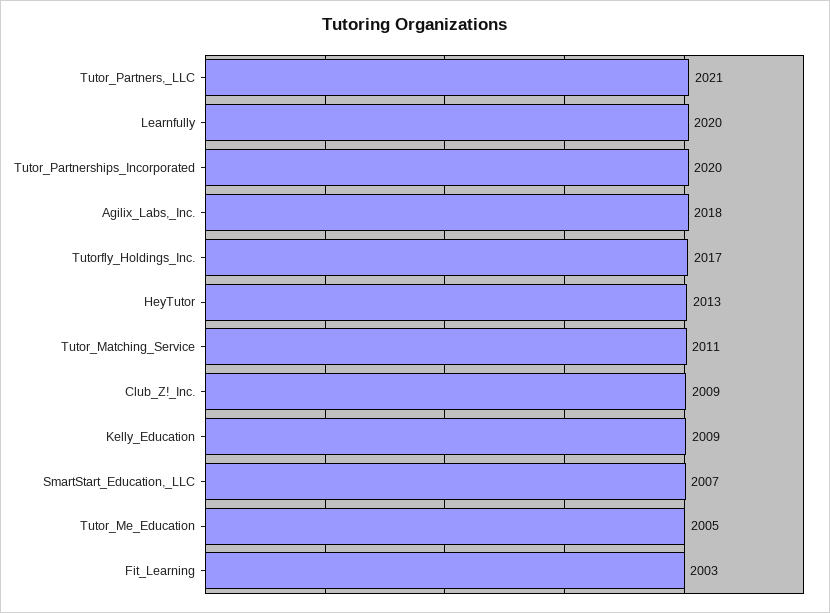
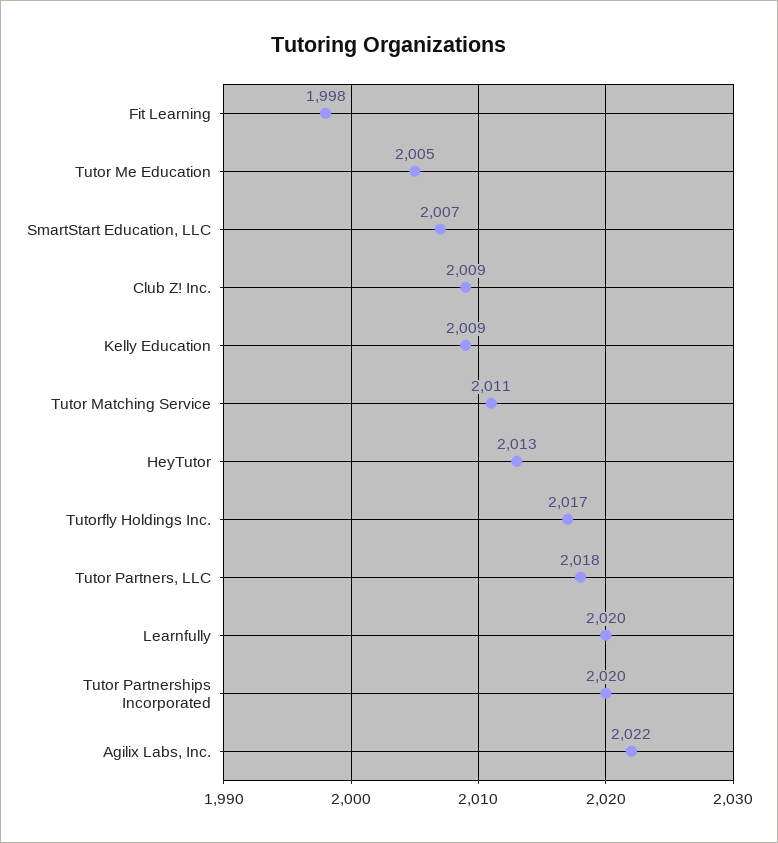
Tutor_Partners,_LLC: 2021 -> 2018
Agilix_Labs,_Inc.: 2018 -> 2022
Fit_Learning: 2003 -> 1998

